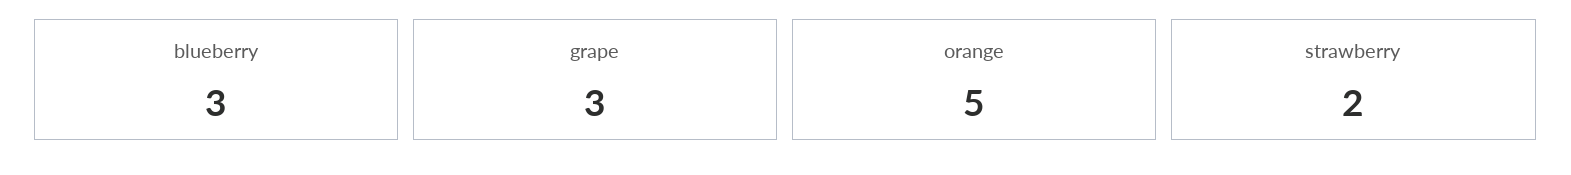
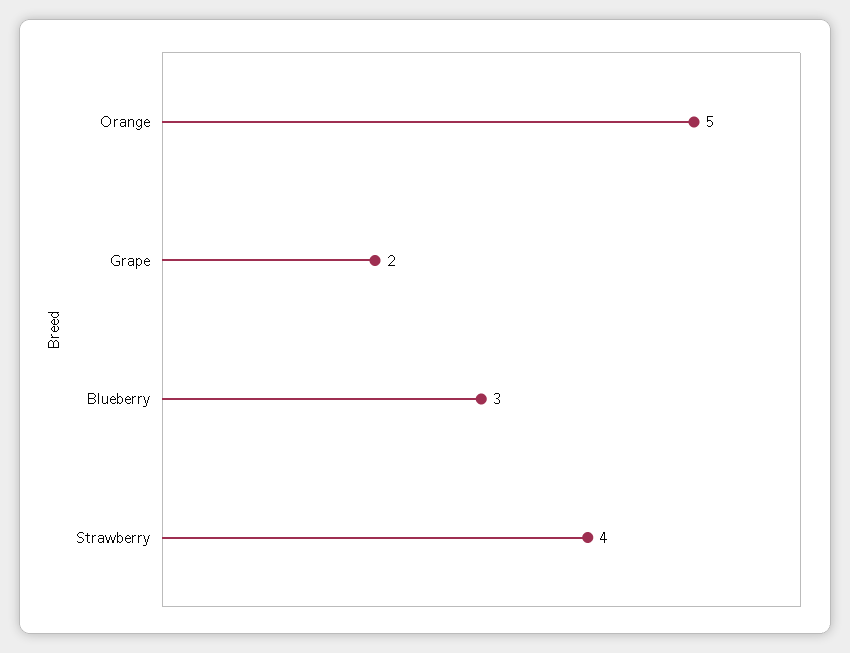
grape: 3 -> 2
strawberry: 2 -> 4

